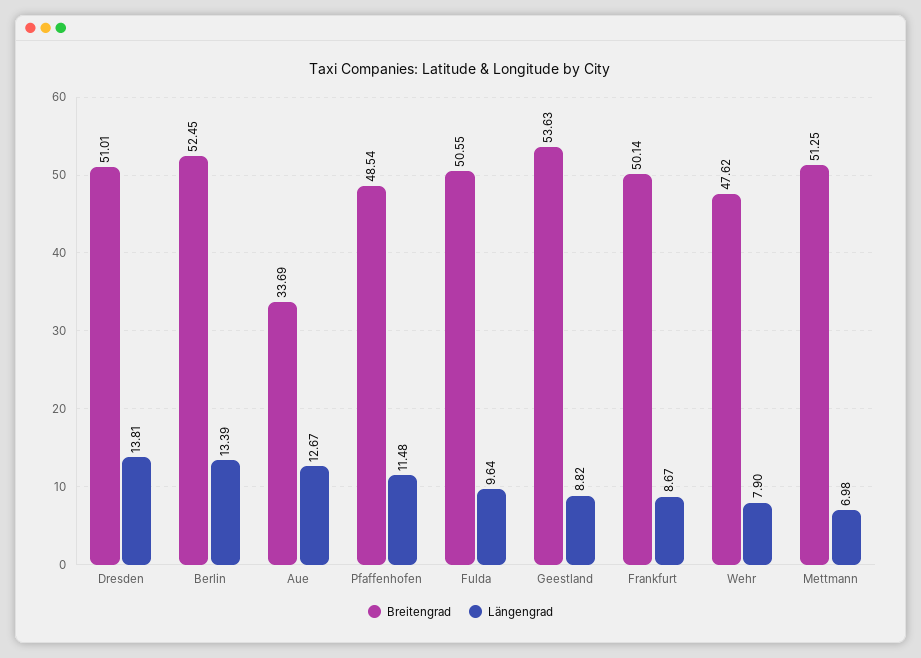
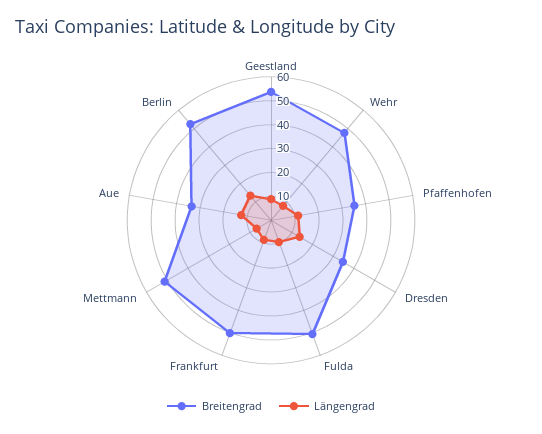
Breitengrad, Dresden: 51.01 -> 35
Breitengrad, Pfaffenhofen: 48.54 -> 35

